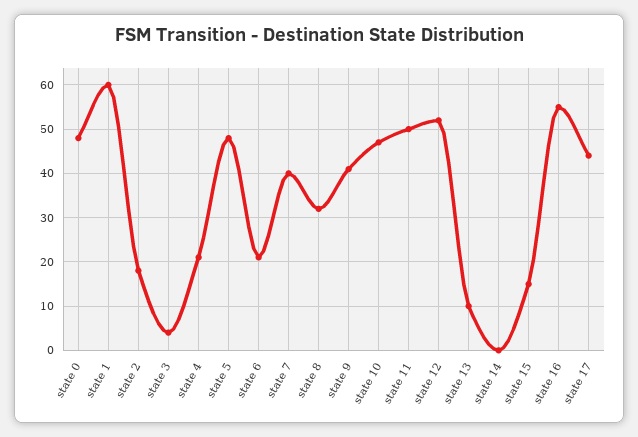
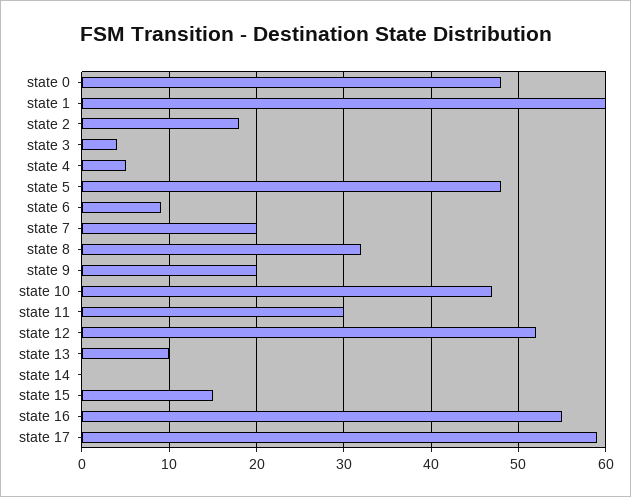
state 4: 20 -> 5
state 6: 20 -> 9
state 7: 40 -> 20
state 9: 40 -> 20
state 11: 50 -> 30
state 17: 45 -> 59

